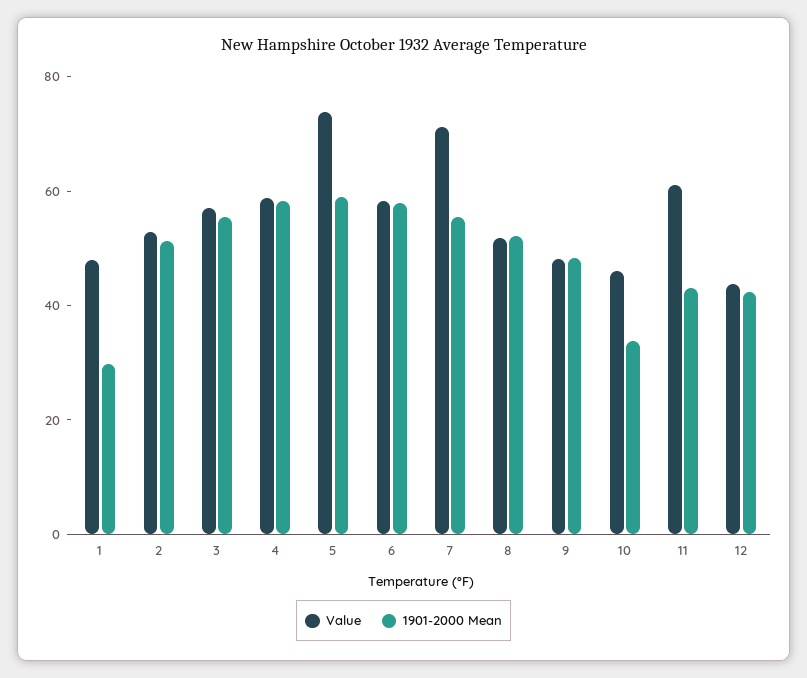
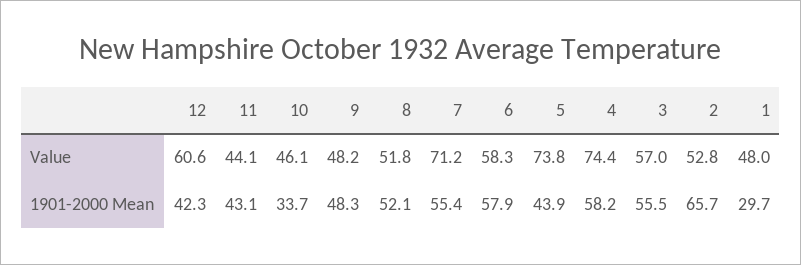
1901-2000 Mean, 2: 50 -> 65.7
Value, 4: 60 -> 74.4
1901-2000 Mean, 5: 60 -> 43.9
Value, 11: 60 -> 44.1
Value, 12: 45 -> 60.6

